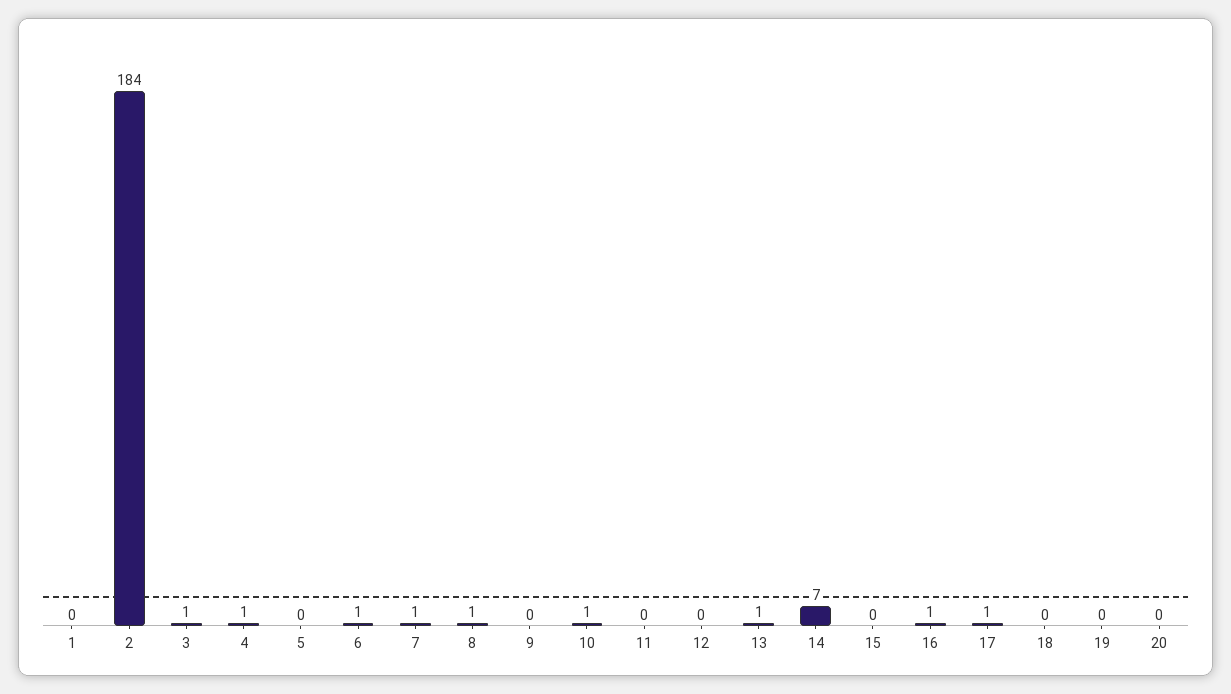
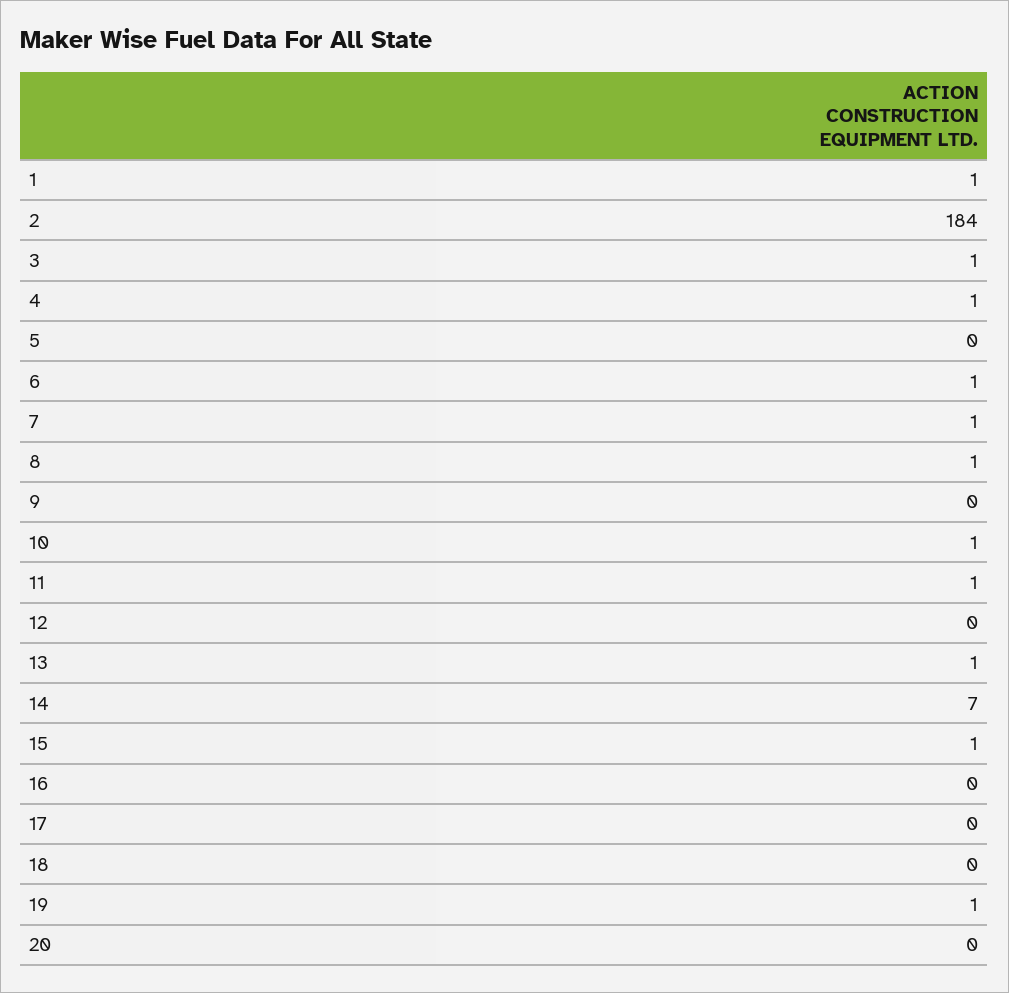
1: 0 -> 1
11: 0 -> 1
15: 0 -> 1
16: 1 -> 0
17: 1 -> 0
19: 0 -> 1

